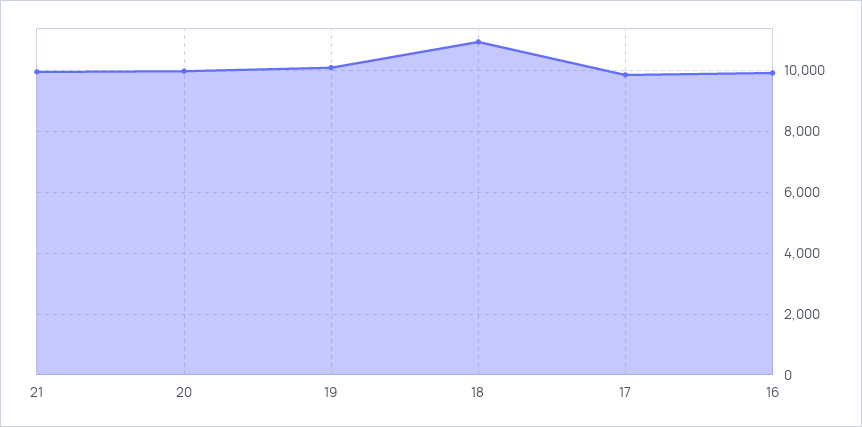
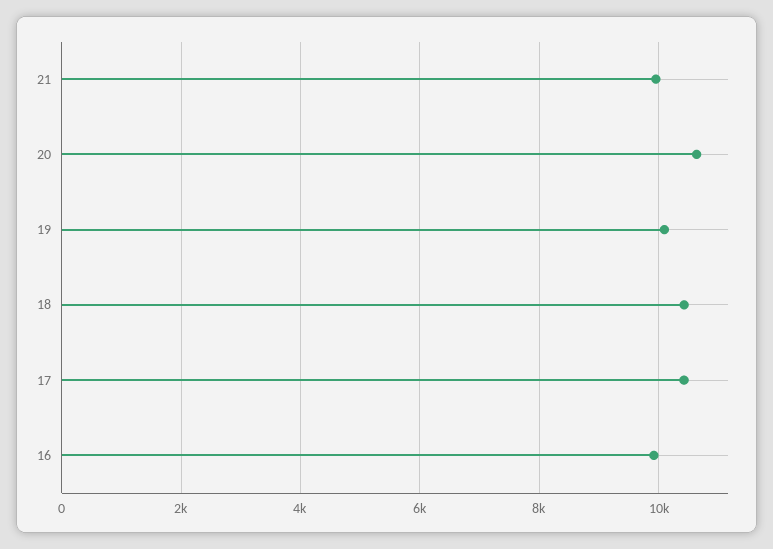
20: 10000 -> 10600
18: 11000 -> 10400
17: 9800 -> 10400

